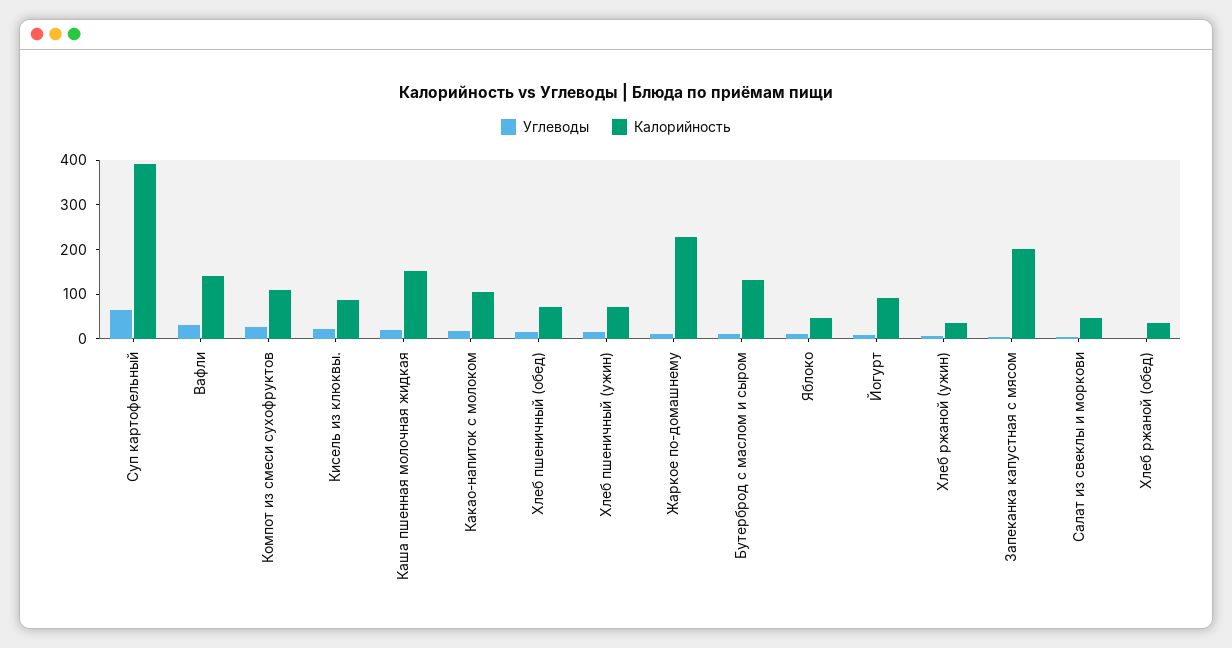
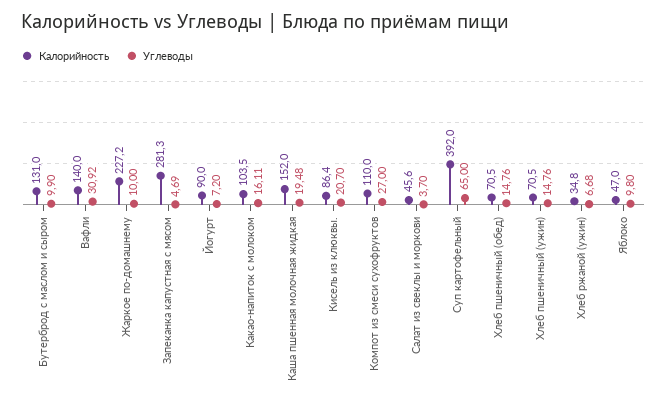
Калорийность, Запеканка капустная с мясом: 200 -> 281.3
Углеводы, Хлеб ржаной (обед): 0 -> none
Калорийность, Хлеб ржаной (обед): 40 -> none

